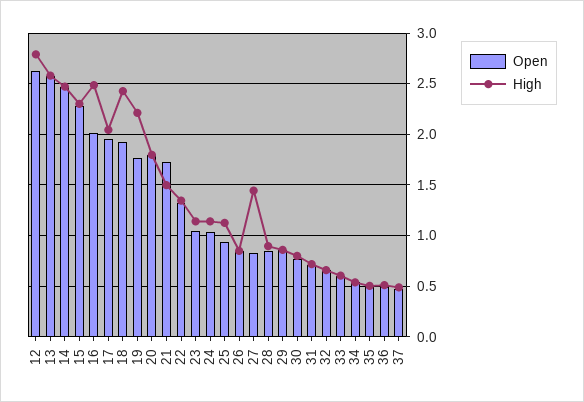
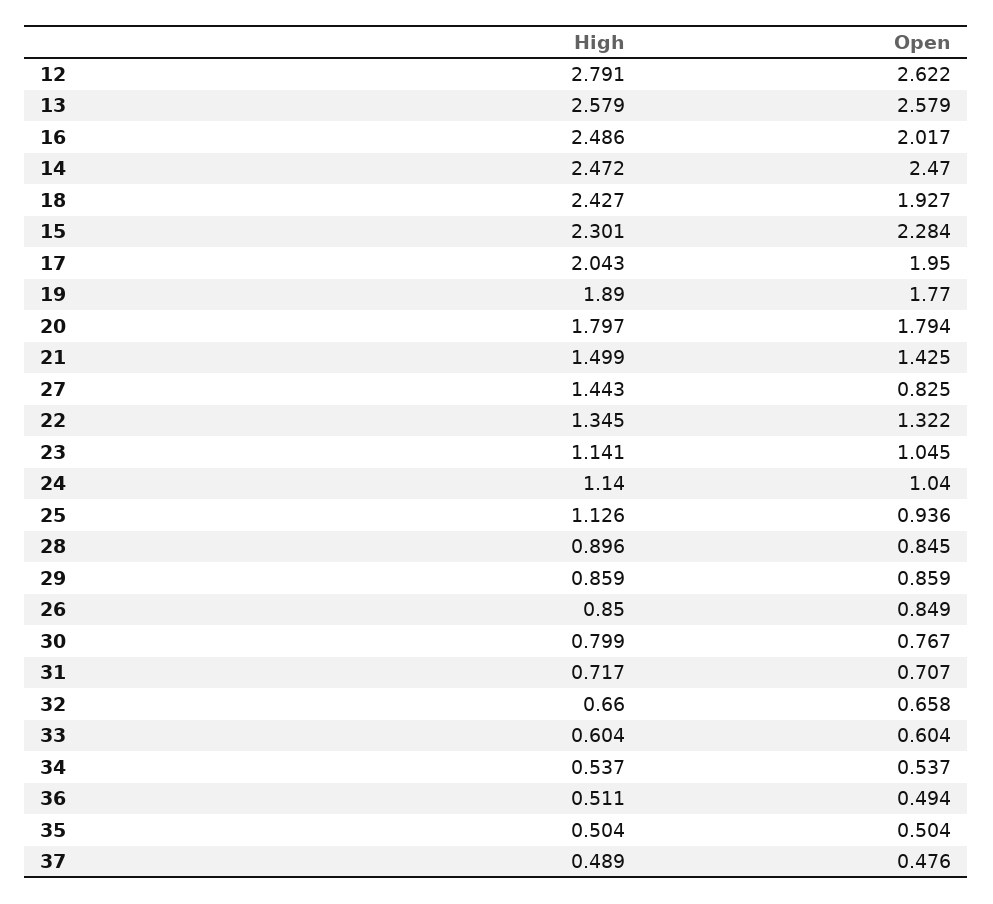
High, 19: 2.2 -> 1.89
Open, 21: 1.7 -> 1.425

